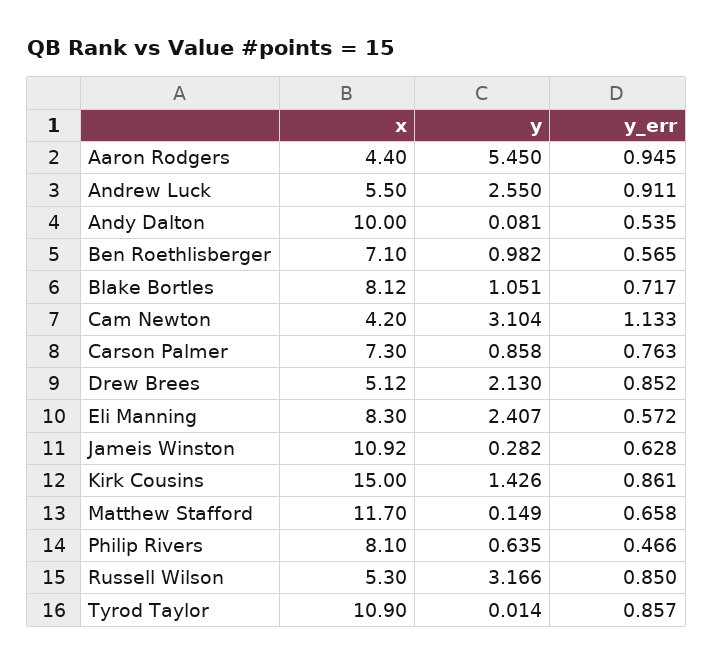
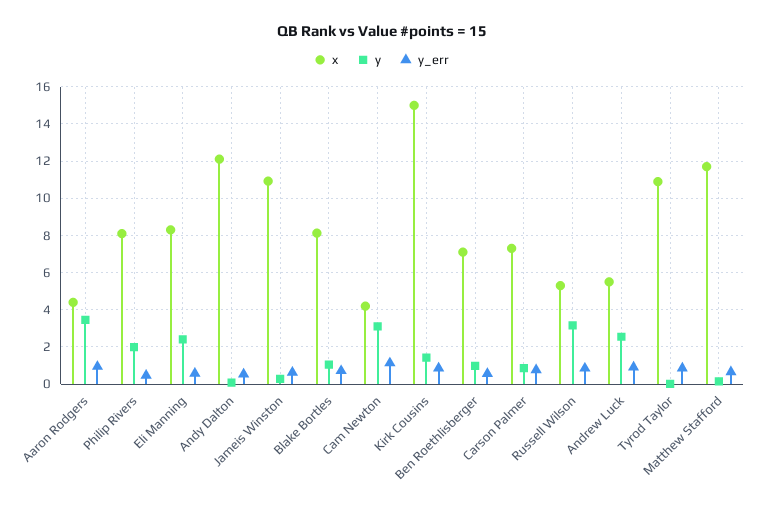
y, Aaron Rodgers: 5.45 -> 3.5
x, Andy Dalton: 10 -> 12
x, Drew Brees: 5.12 -> none
y, Drew Brees: 2.13 -> none
y_err, Drew Brees: 0.852 -> none
y, Philip Rivers: 0.635 -> 2

